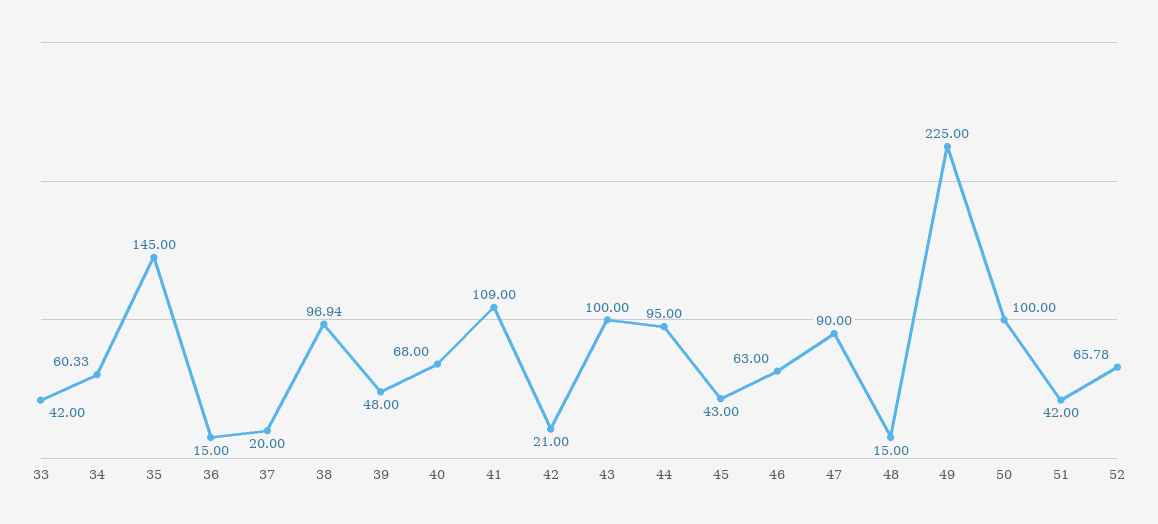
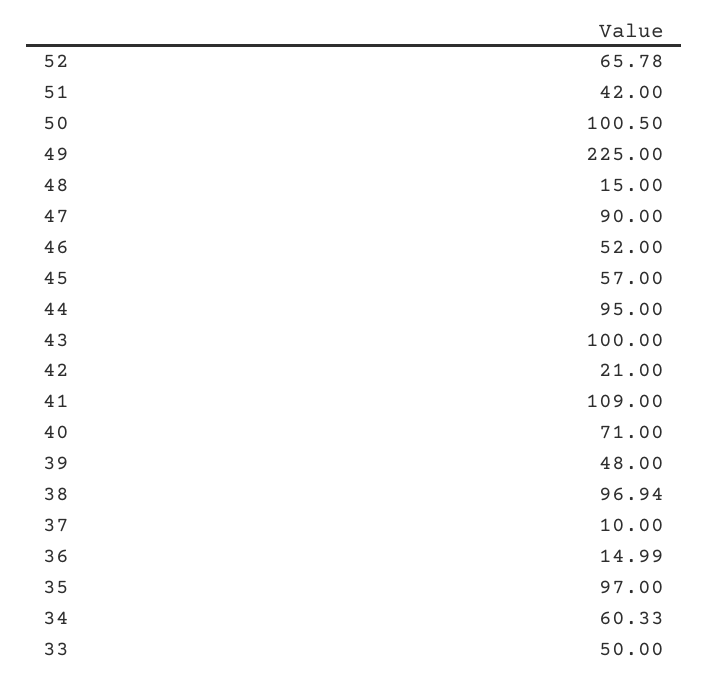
33: 42 -> 50
35: 145 -> 97
36: 15 -> 14.99
37: 20 -> 10
40: 68 -> 71
45: 43 -> 57
46: 63 -> 52
50: 100 -> 100.5

